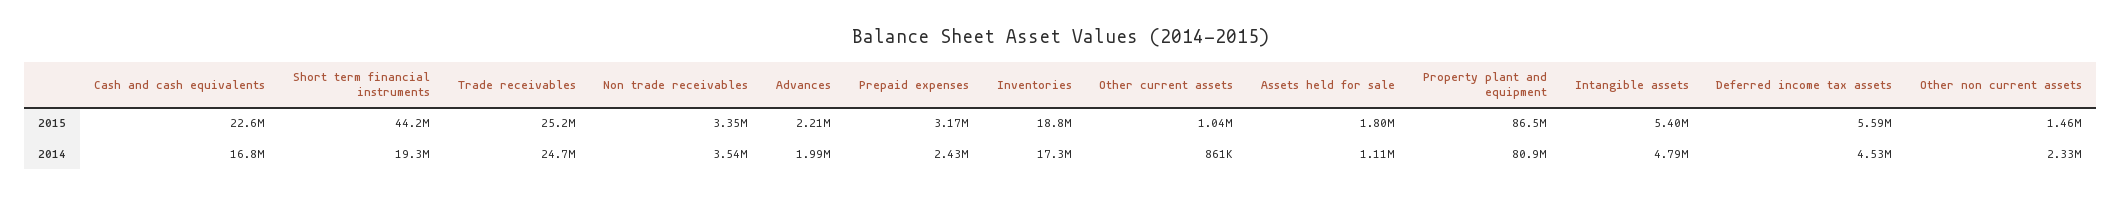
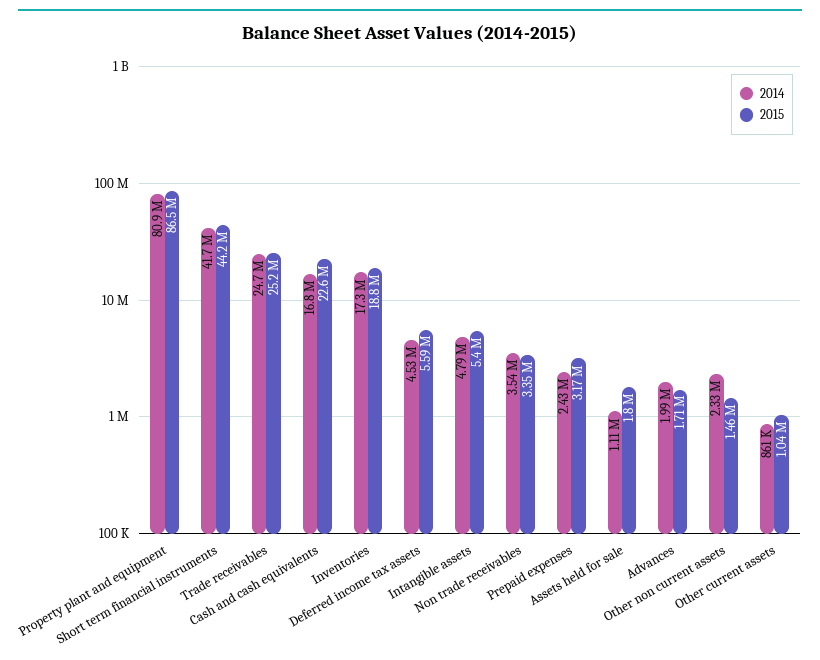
2015, Advances: 2210000 -> 1710000
2014, Short term financial instruments: 19300000 -> 41700000

